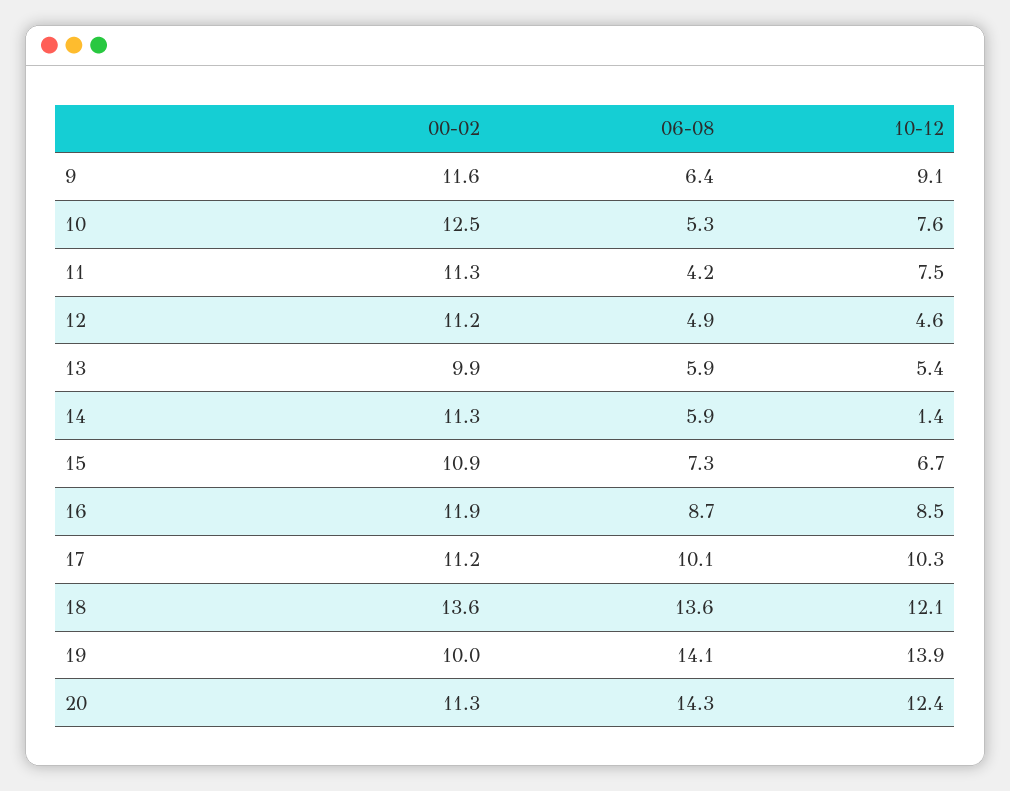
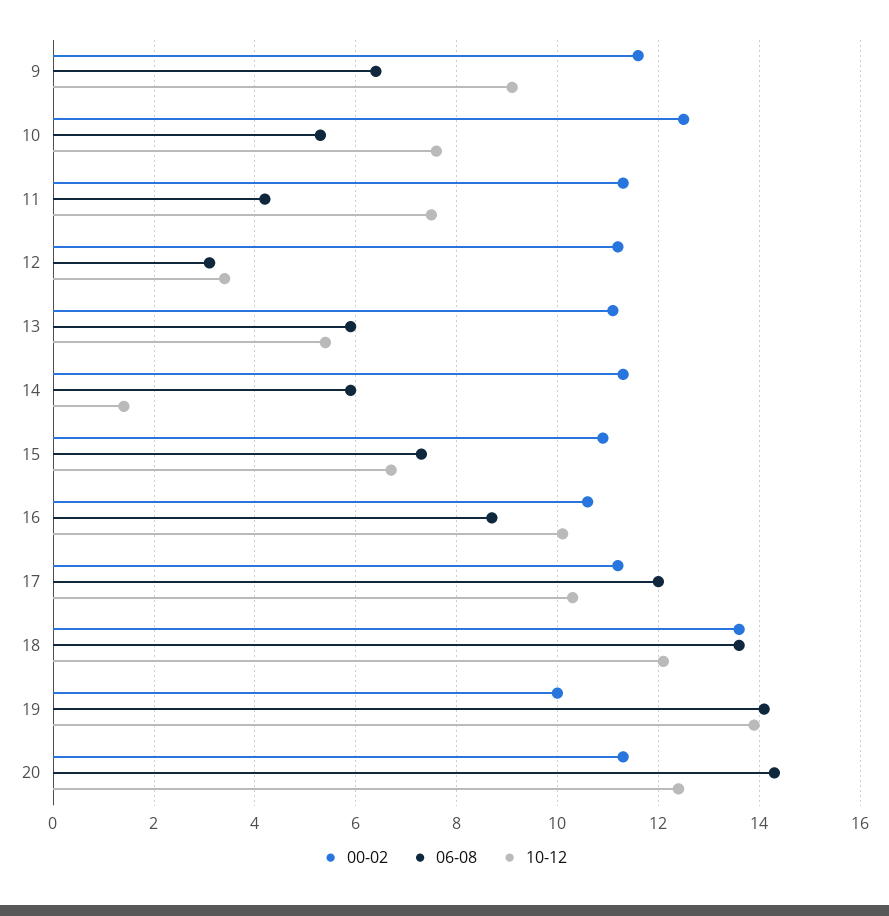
06-08, 12: 4.9 -> 3
10-12, 12: 4.6 -> 3.5
00-02, 13: 9.9 -> 11
00-02, 16: 11.9 -> 10.5
10-12, 16: 8.5 -> 10
06-08, 17: 10.1 -> 12

